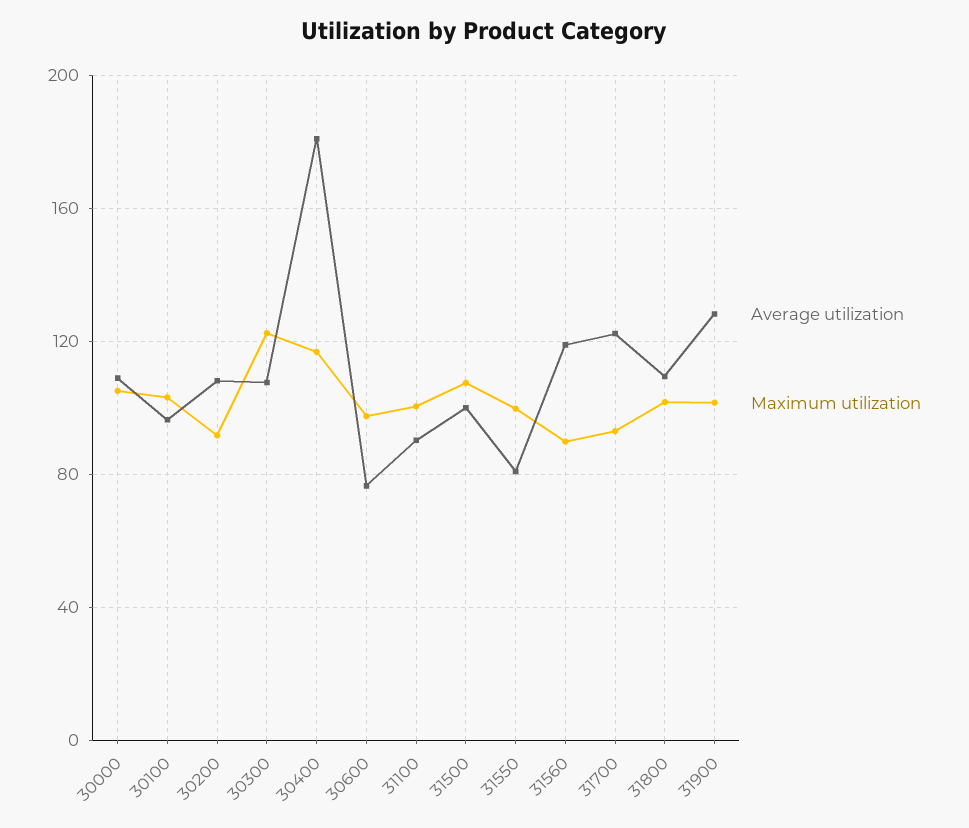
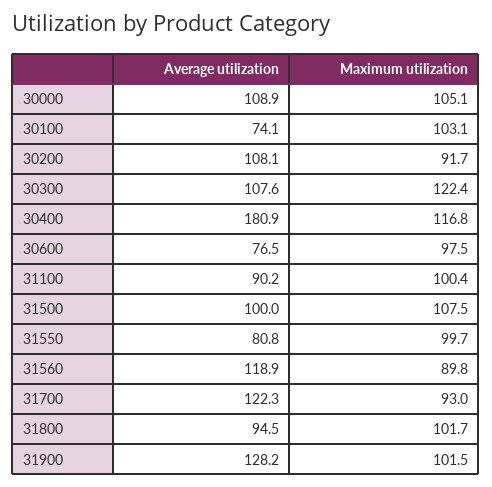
Average utilization, 30100: 95 -> 74.1
Average utilization, 31800: 110 -> 94.5

